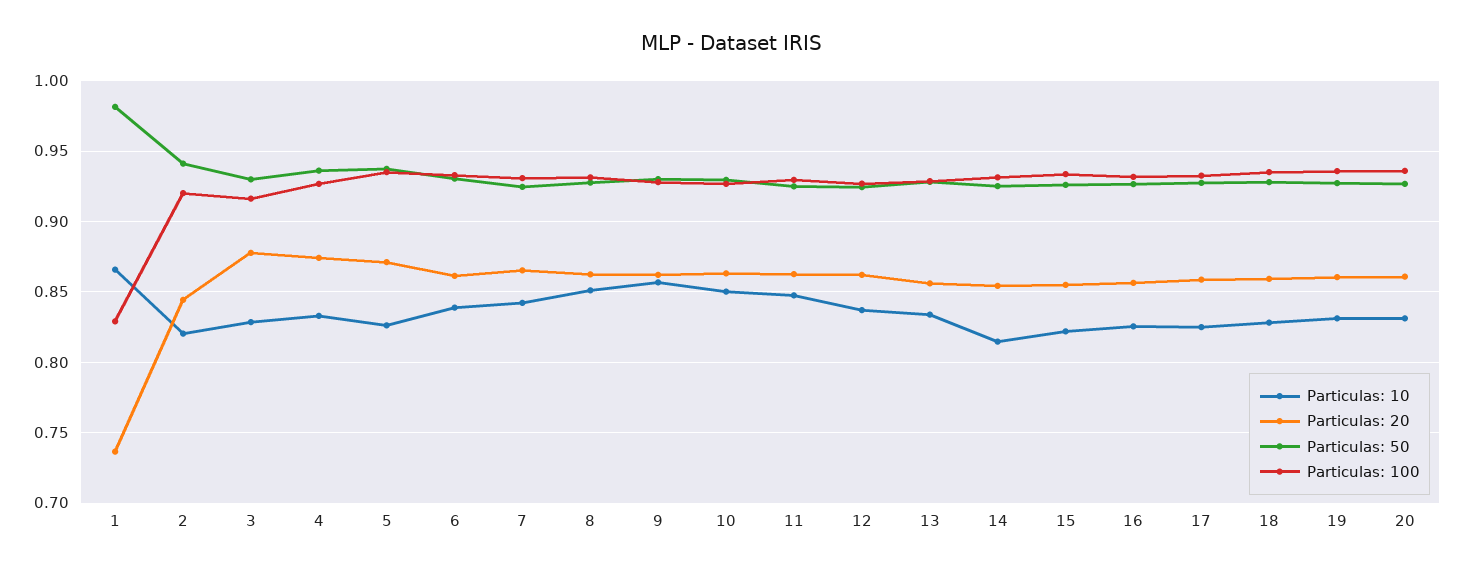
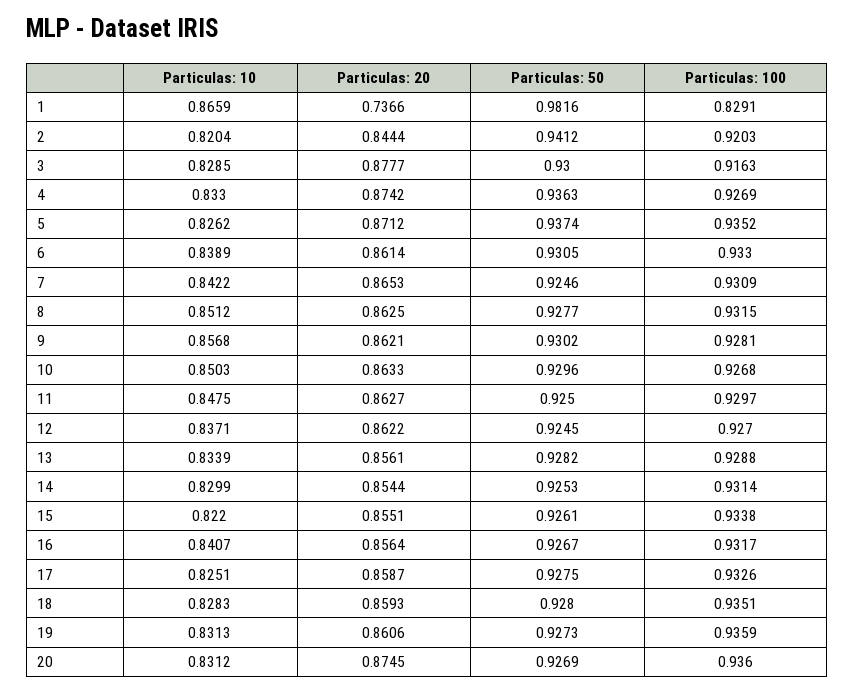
Particulas: 10, 14: 0.815 -> 0.8299
Particulas: 10, 16: 0.825 -> 0.8407
Particulas: 20, 20: 0.86 -> 0.8745

